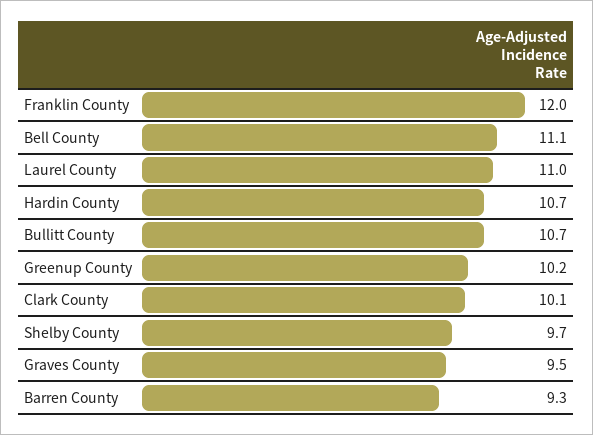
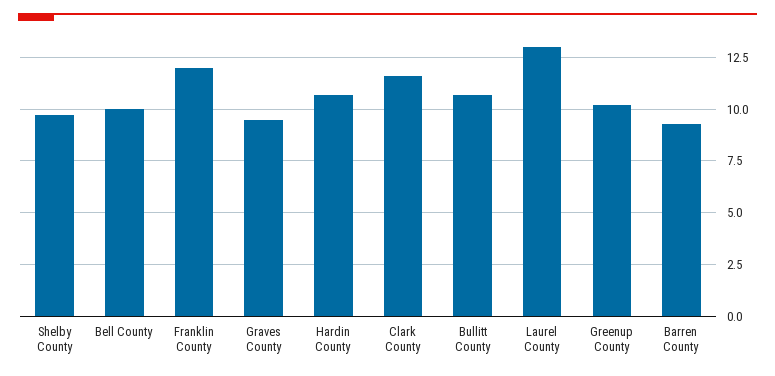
Bell County: 11.1 -> 10
Laurel County: 11 -> 13
Clark County: 10.1 -> 11.5

